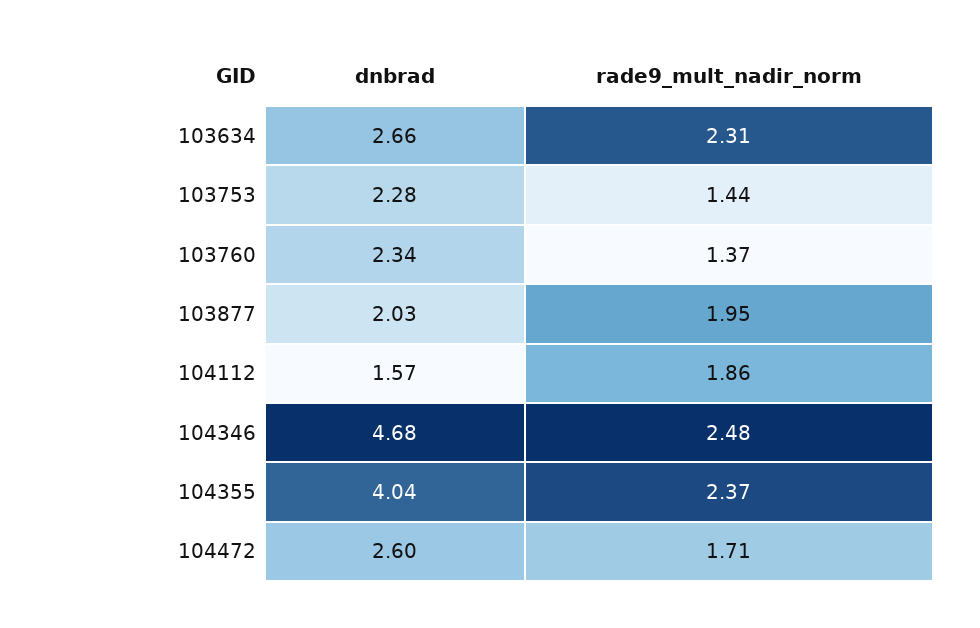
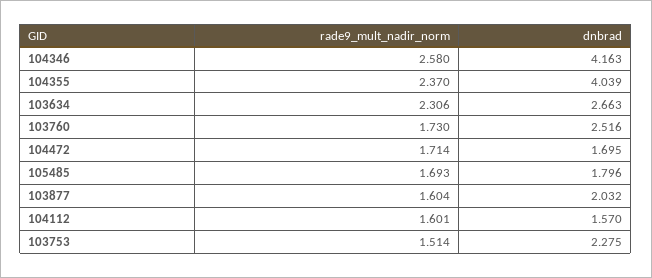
rade9_mult_nadir_norm, 103753: 1.44 -> 1.514
dnbrad, 103760: 2.34 -> 2.516
rade9_mult_nadir_norm, 103760: 1.37 -> 1.73
rade9_mult_nadir_norm, 103877: 1.95 -> 1.604
rade9_mult_nadir_norm, 104112: 1.86 -> 1.601
dnbrad, 104346: 4.68 -> 4.163
rade9_mult_nadir_norm, 104346: 2.48 -> 2.58
dnbrad, 104472: 2.6 -> 1.695
rade9_mult_nadir_norm, 105485: none -> 1.693
dnbrad, 105485: none -> 1.796

